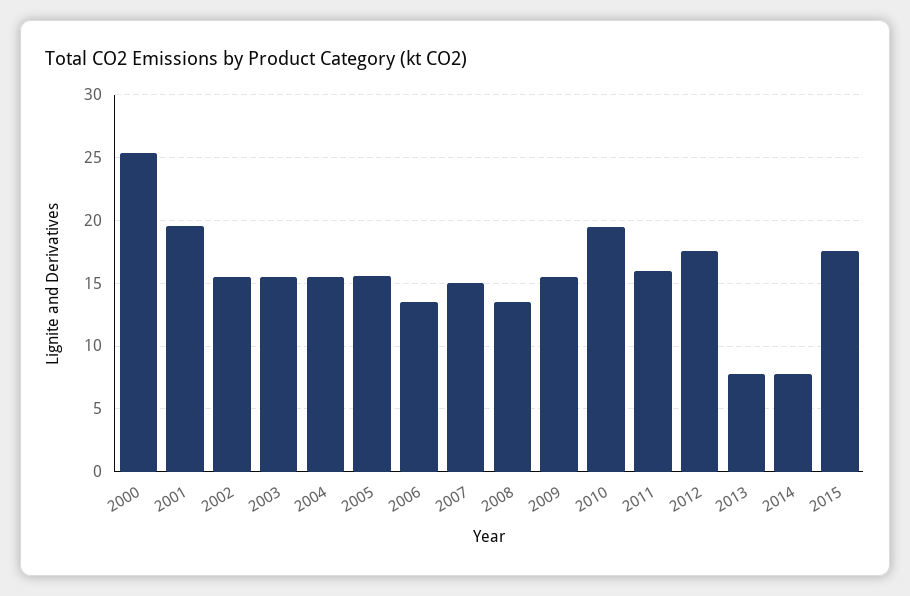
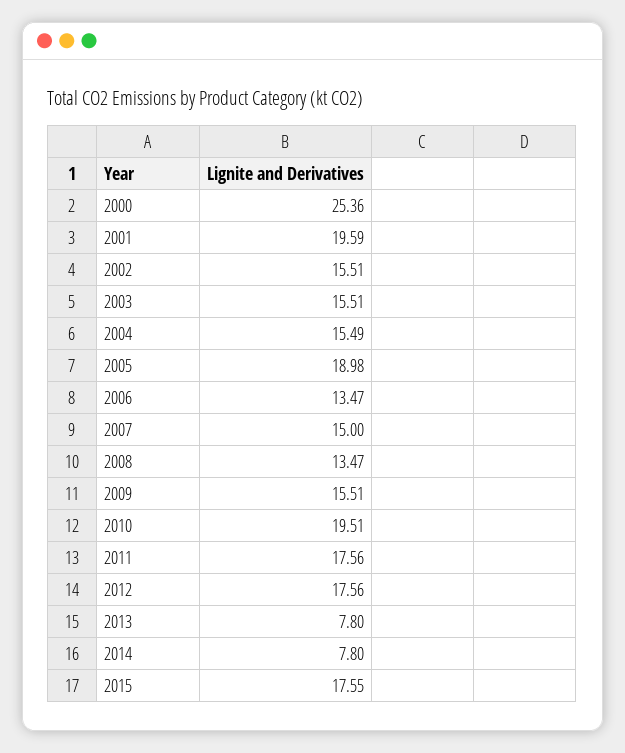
2005: 15.5 -> 18.98
2011: 16 -> 17.56

